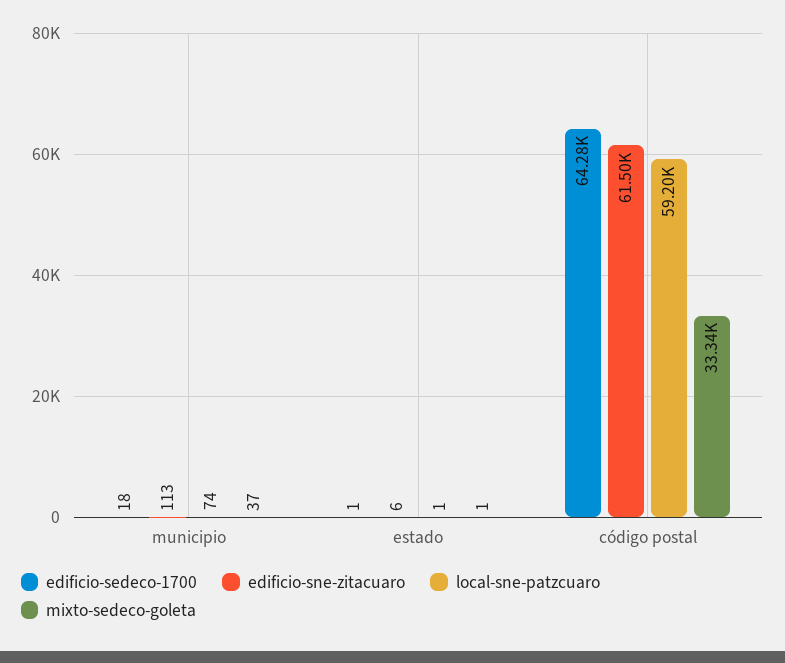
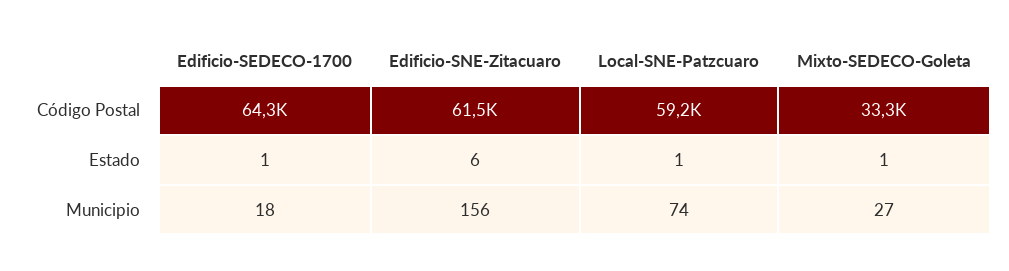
edificio-sne-zitacuaro, municipio: 113 -> 156
mixto-sedeco-goleta, municipio: 37 -> 27

